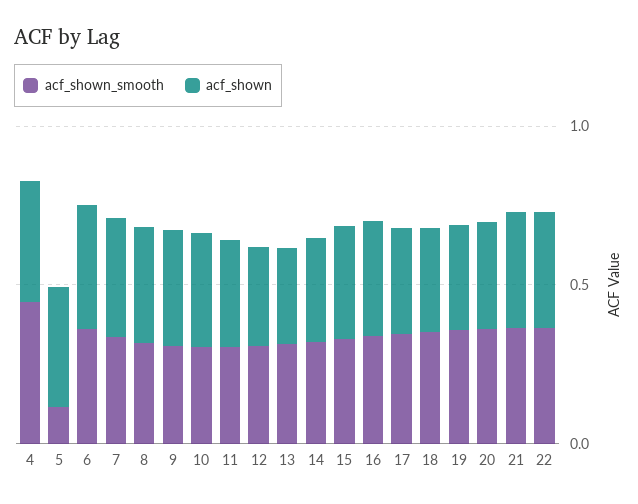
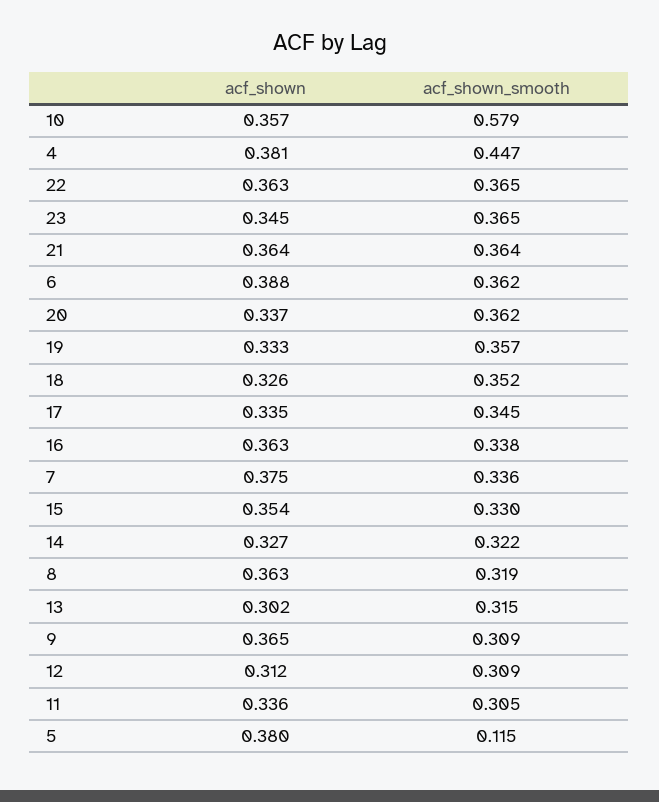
acf_shown_smooth, 10: 0.3 -> 0.579
acf_shown, 23: none -> 0.345
acf_shown_smooth, 23: none -> 0.365

